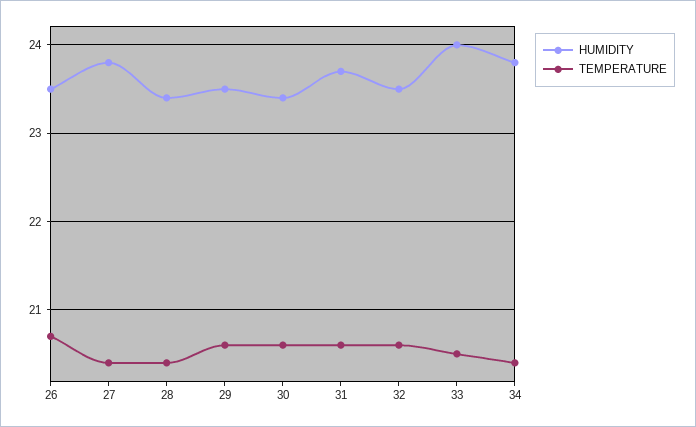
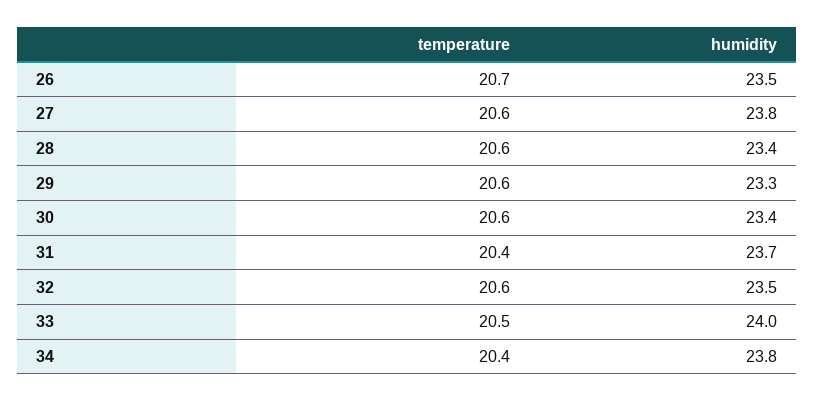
TEMPERATURE, 27: 20.4 -> 20.6
TEMPERATURE, 28: 20.4 -> 20.6
HUMIDITY, 29: 23.5 -> 23.3
TEMPERATURE, 31: 20.6 -> 20.4

